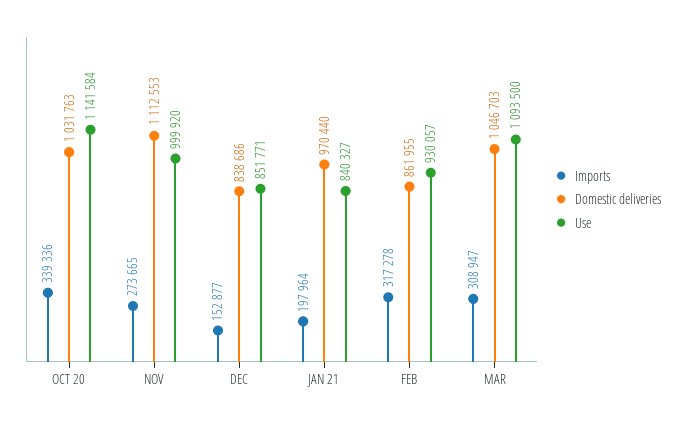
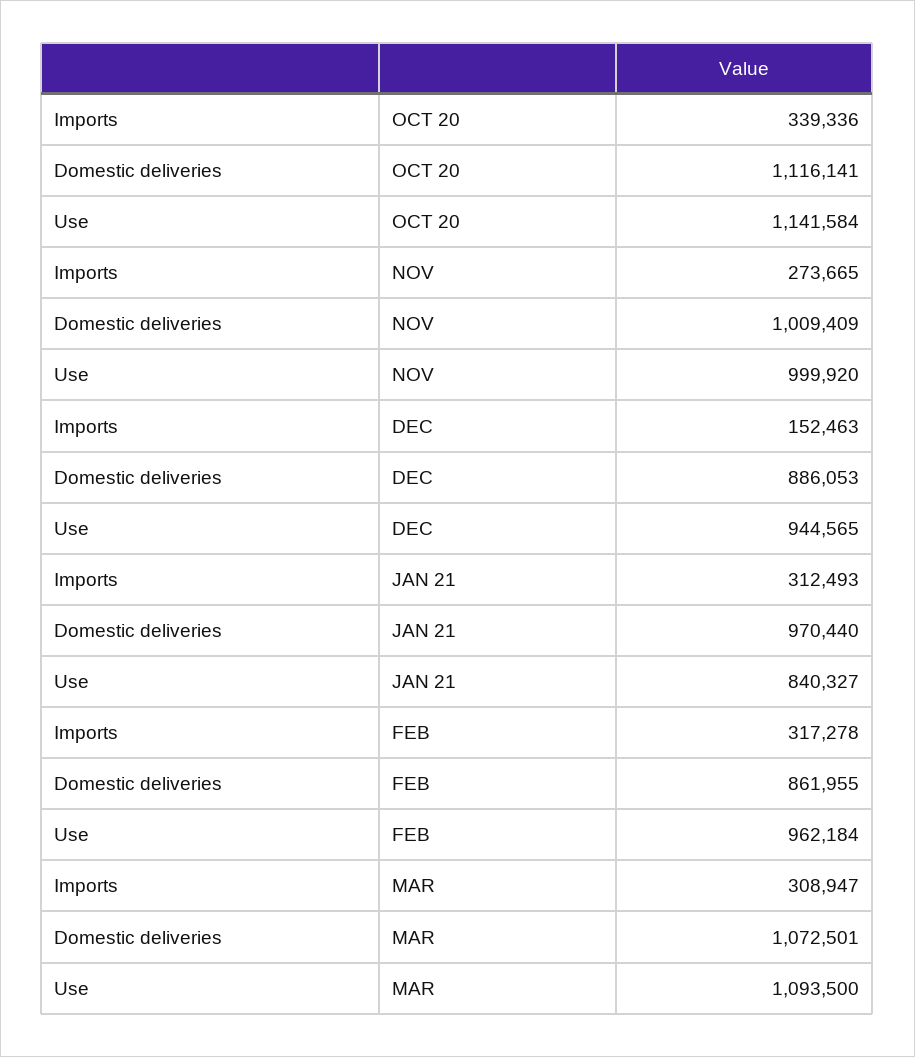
Domestic deliveries, OCT 20: 1031763 -> 1116141
Domestic deliveries, NOV: 1112553 -> 1009409
Imports, DEC: 152877 -> 152463
Domestic deliveries, DEC: 838686 -> 886053
Use, DEC: 851771 -> 944565
Imports, JAN 21: 197964 -> 312493
Use, FEB: 930057 -> 962184
Domestic deliveries, MAR: 1046703 -> 1072501

